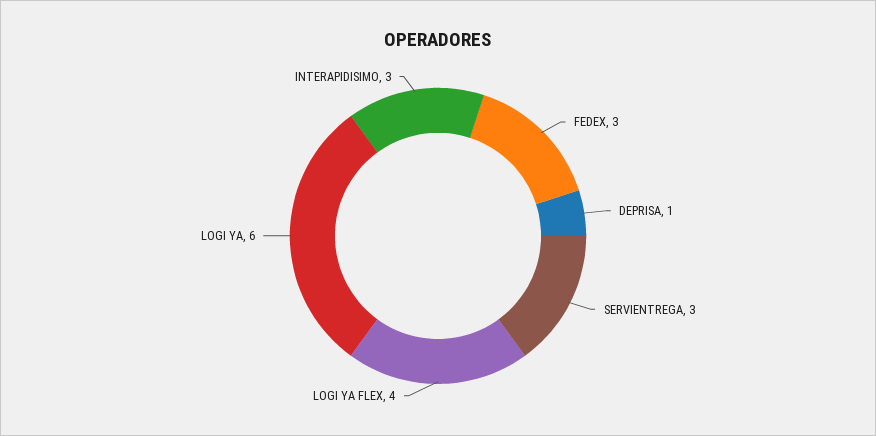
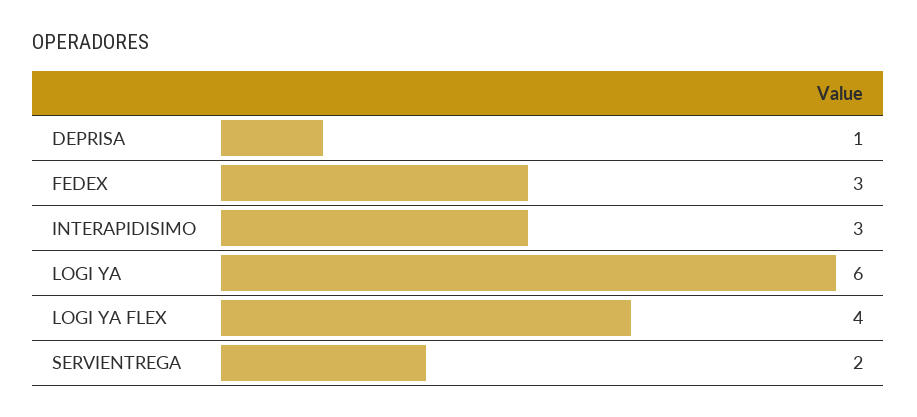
SERVIENTREGA: 3 -> 2

